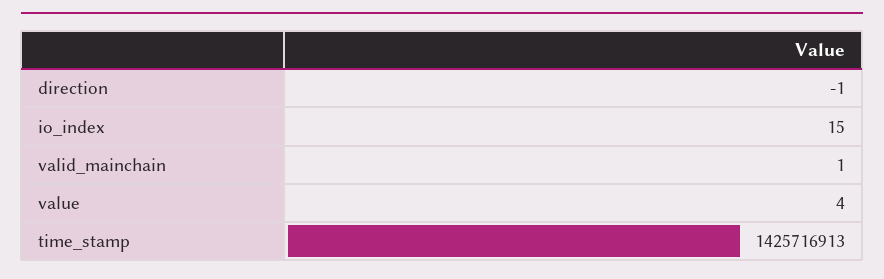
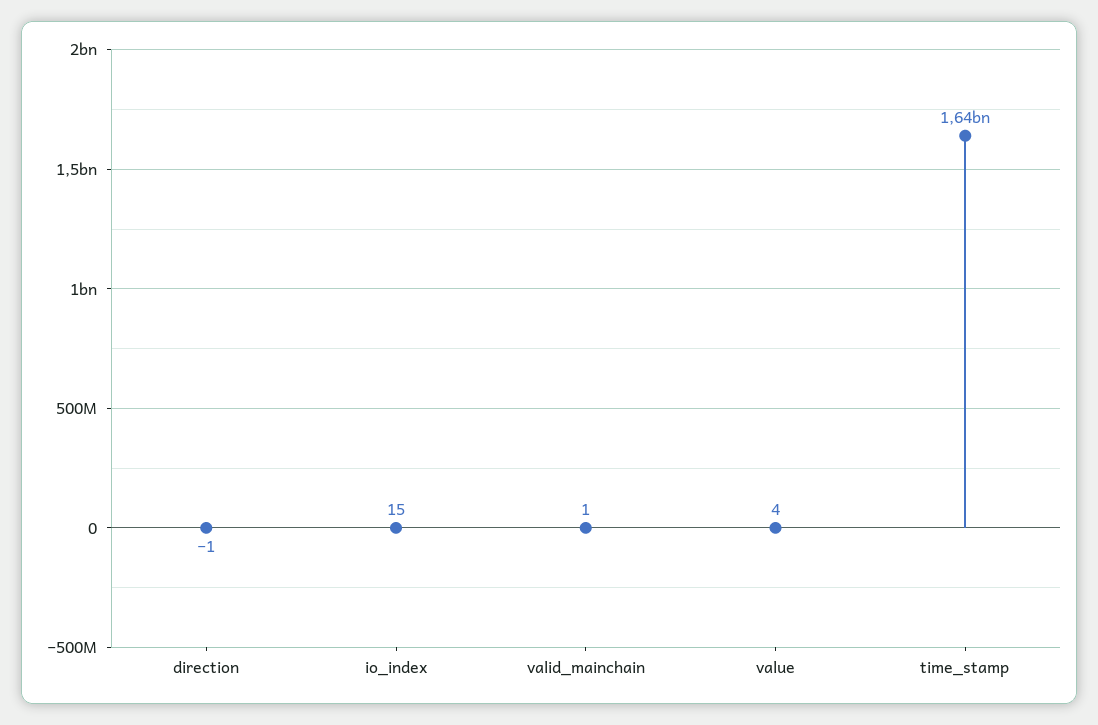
time_stamp: 1425716913 -> 1640000000

